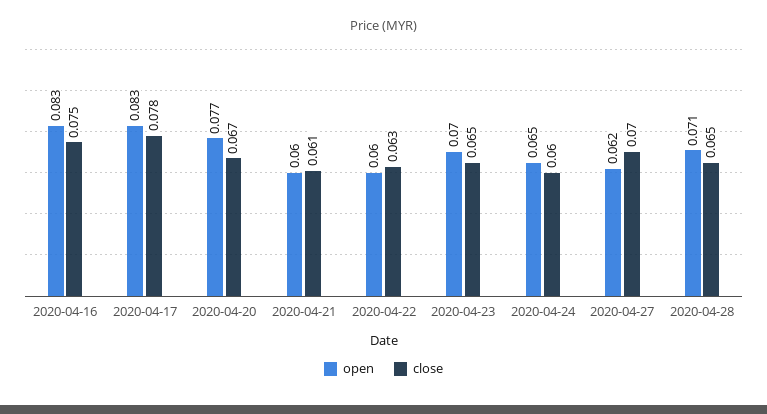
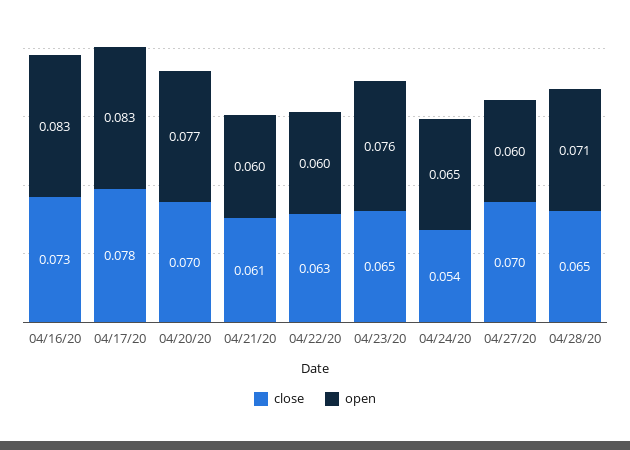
close, 2020-04-16: 0.075 -> 0.073
close, 2020-04-20: 0.067 -> 0.07
open, 2020-04-23: 0.07 -> 0.076
close, 2020-04-24: 0.06 -> 0.054
open, 2020-04-27: 0.062 -> 0.06

